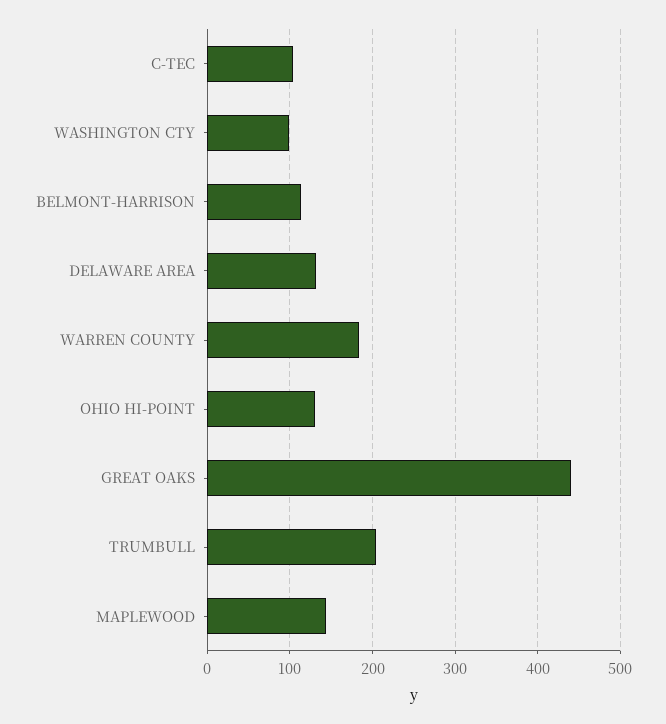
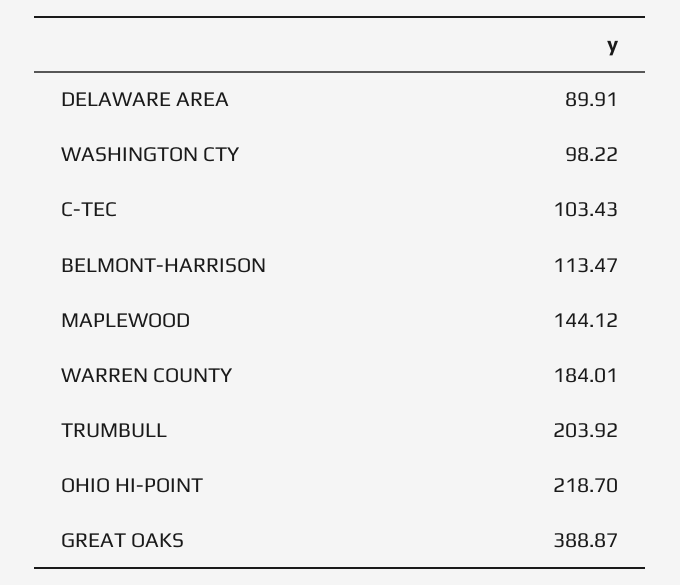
DELAWARE AREA: 130 -> 89.91
OHIO HI-POINT: 130 -> 218.7
GREAT OAKS: 440 -> 388.87

